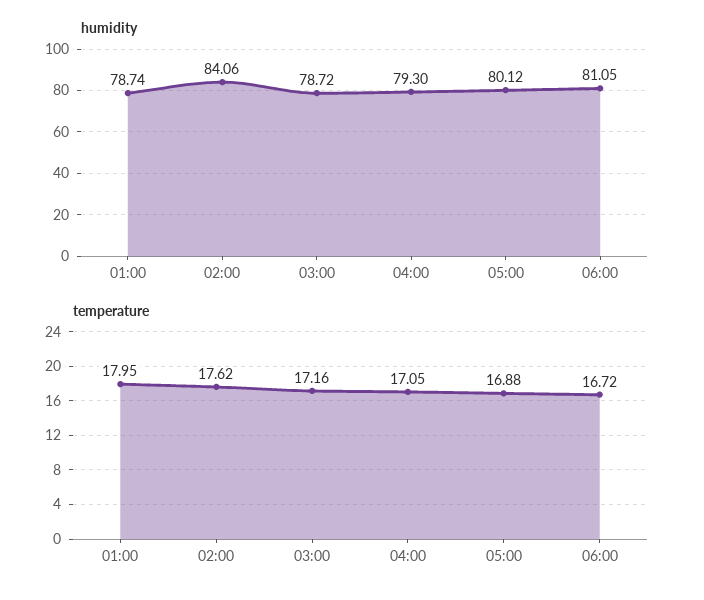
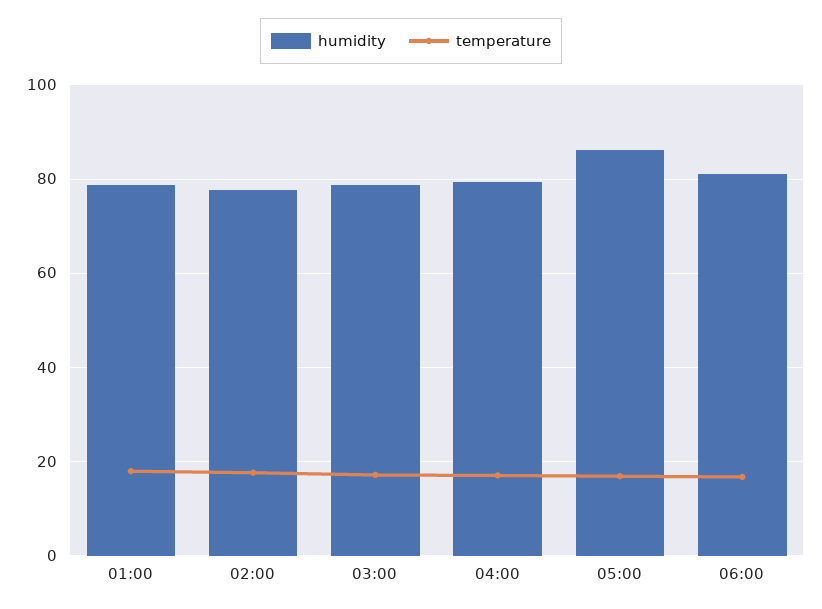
humidity, 02:00: 84.06 -> 78
humidity, 05:00: 80.12 -> 86

